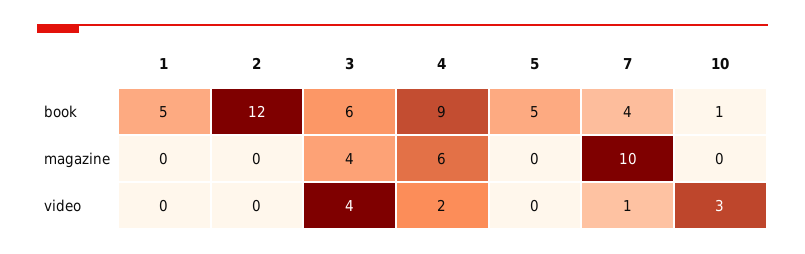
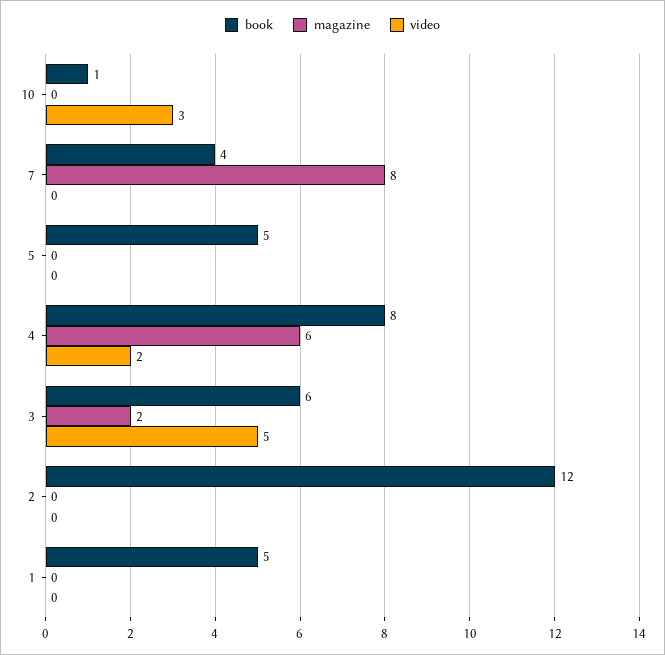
book, 4: 9 -> 8
magazine, 3: 4 -> 2
magazine, 7: 10 -> 8
video, 3: 4 -> 5
video, 7: 1 -> 0

